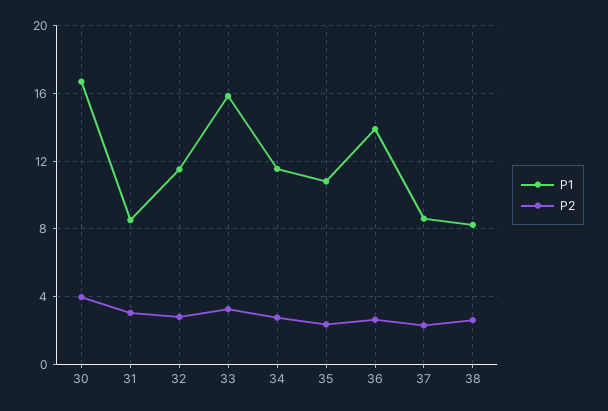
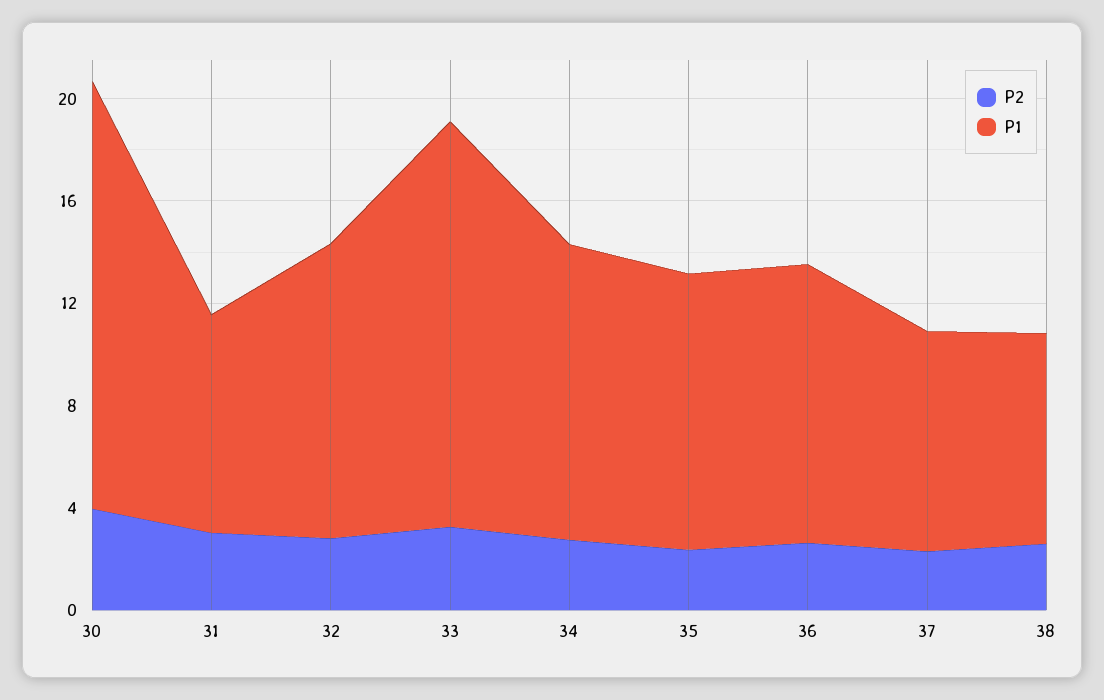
P1, 36: 14 -> 11

